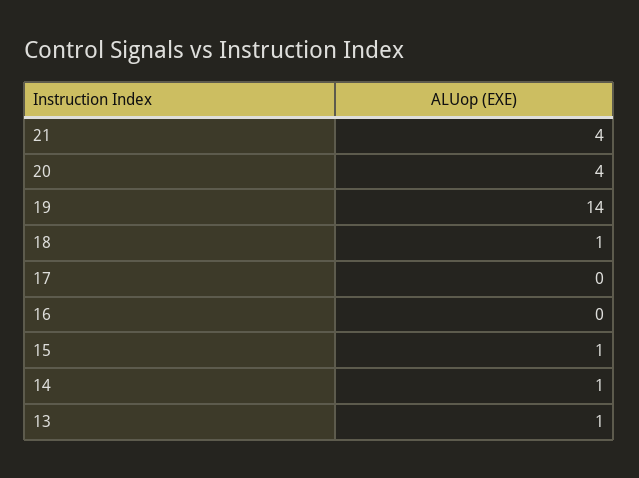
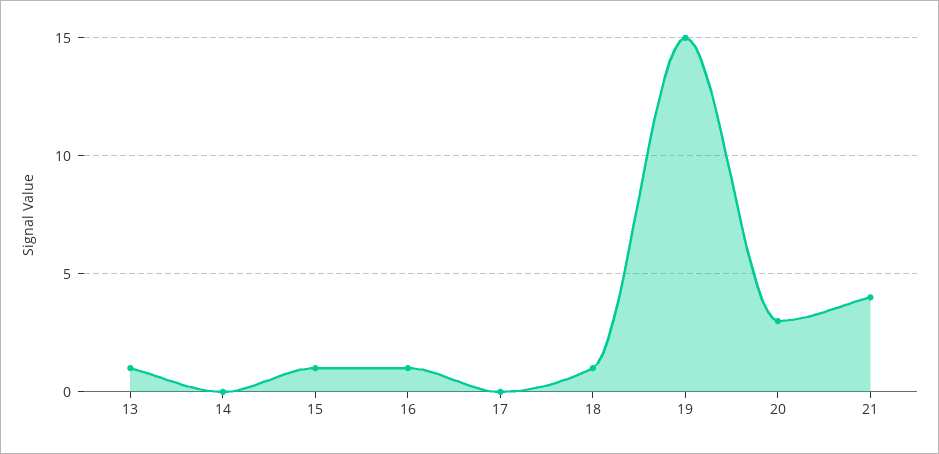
20: 4 -> 3
19: 14 -> 15
16: 0 -> 1
14: 1 -> 0

